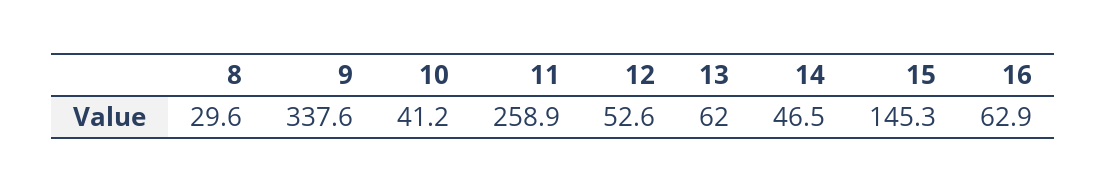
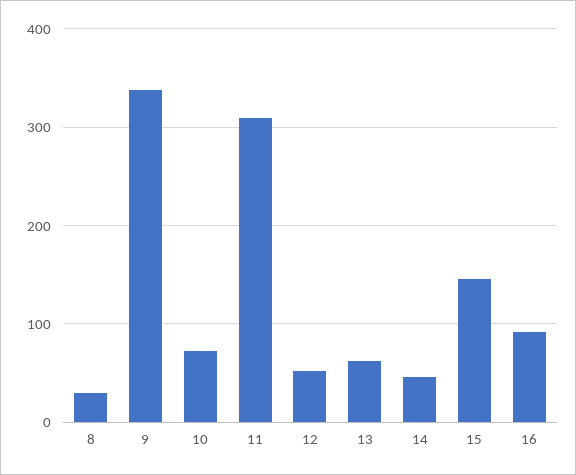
10: 41.2 -> 70
11: 258.9 -> 310
16: 62.9 -> 90

